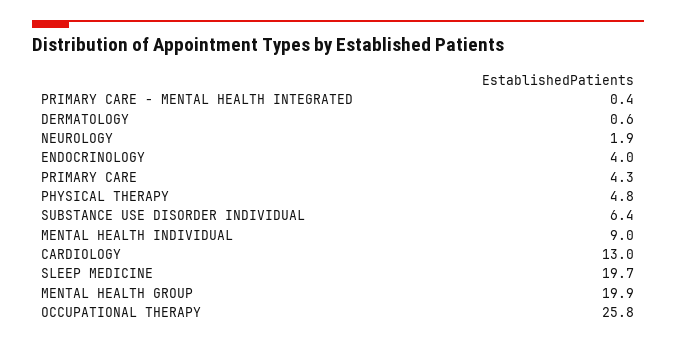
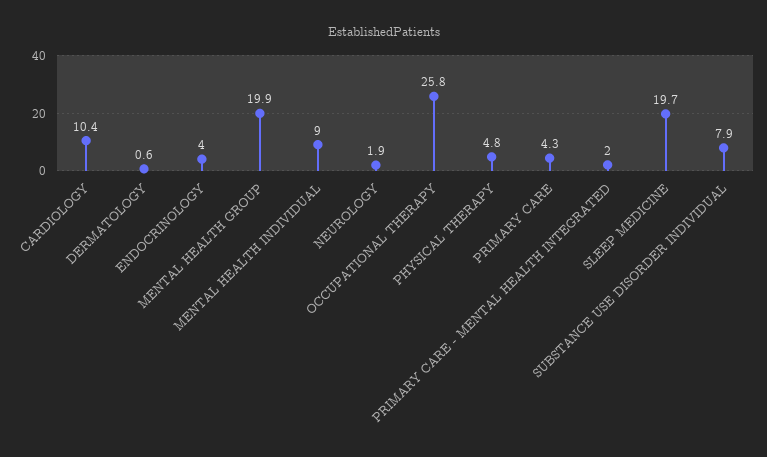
PRIMARY CARE - MENTAL HEALTH INTEGRATED: 0.4 -> 2
SUBSTANCE USE DISORDER INDIVIDUAL: 6.4 -> 7.9
CARDIOLOGY: 13 -> 10.4

